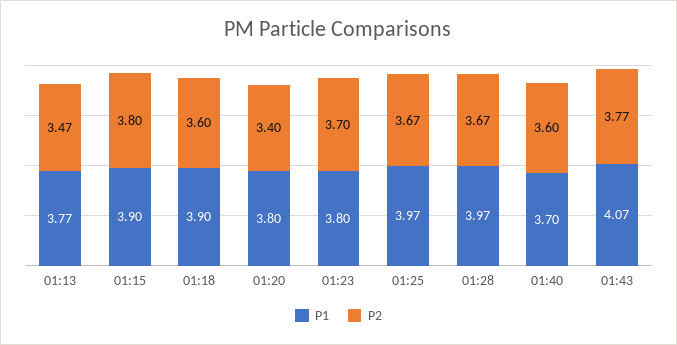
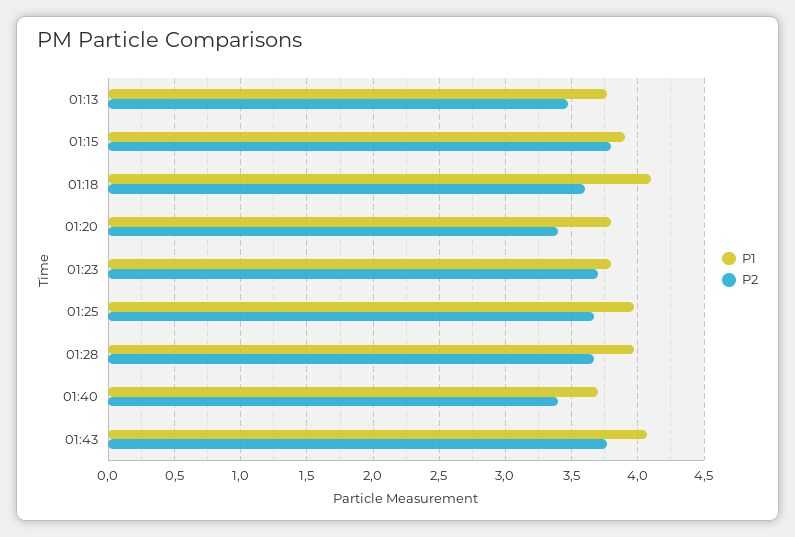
P1, 01:18: 3.9 -> 4.1
P2, 01:40: 3.6 -> 3.4

